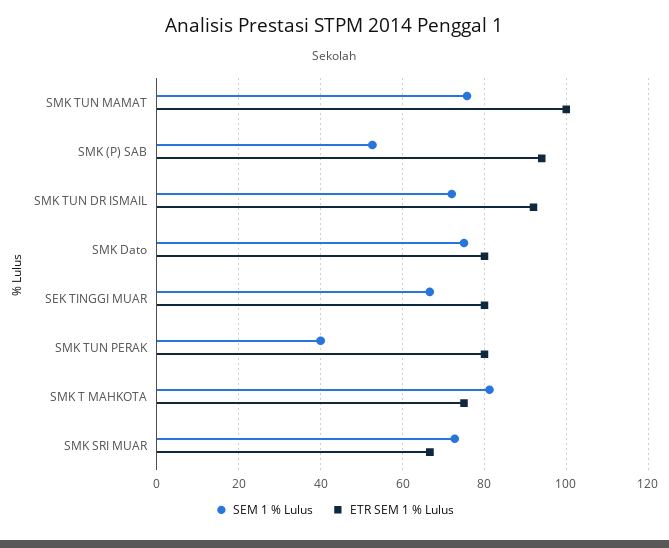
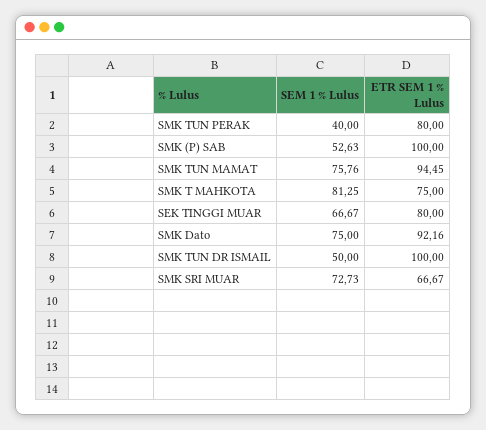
ETR SEM 1 % Lulus, SMK TUN MAMAT: 100 -> 94.45
ETR SEM 1 % Lulus, SMK (P) SAB: 94 -> 100
SEM 1 % Lulus, SMK TUN DR ISMAIL: 72 -> 50
ETR SEM 1 % Lulus, SMK TUN DR ISMAIL: 92 -> 100
ETR SEM 1 % Lulus, SMK Dato: 80 -> 92.16

